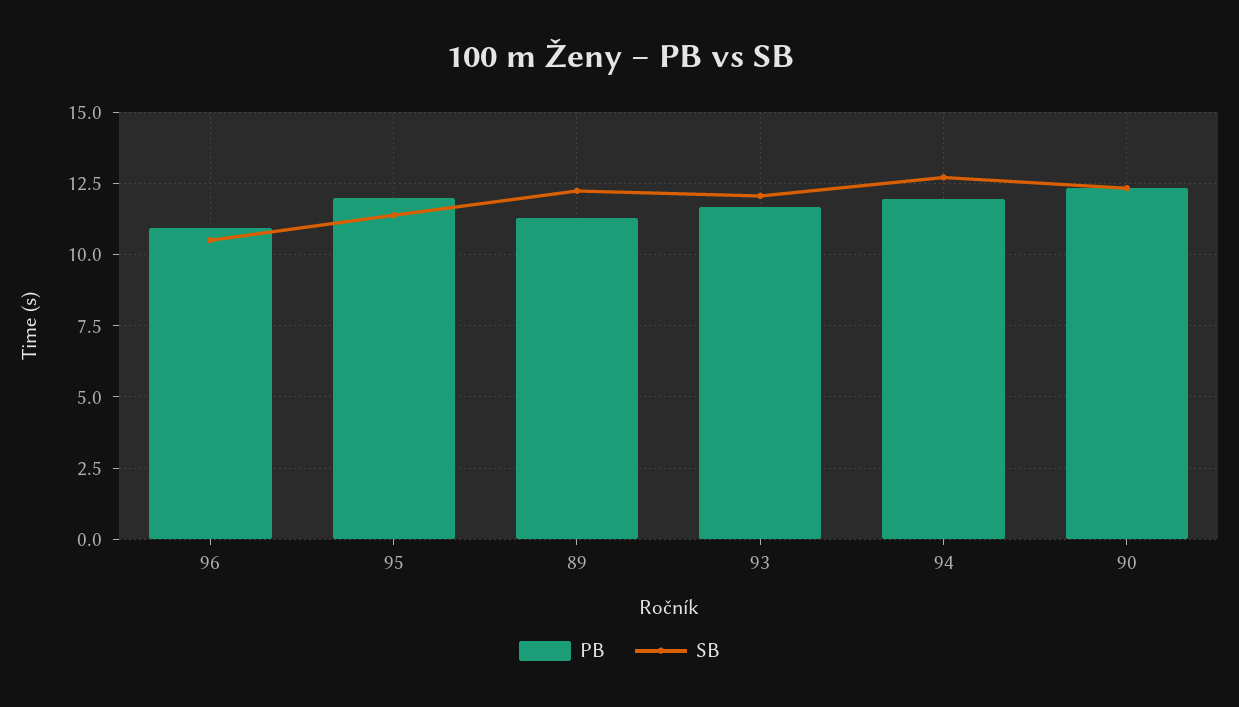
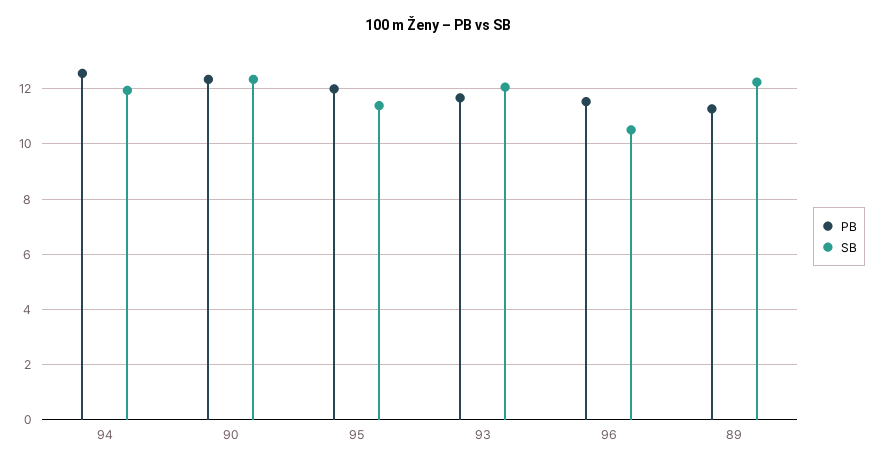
PB, 96: 11 -> 11.5
PB, 94: 12 -> 12.5
SB, 94: 12.75 -> 12

